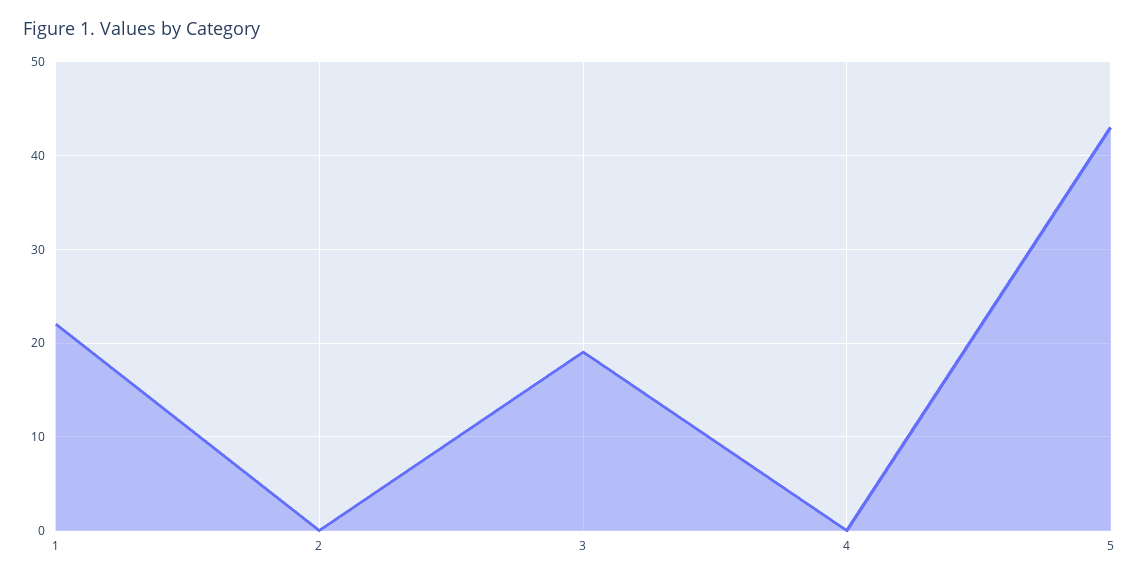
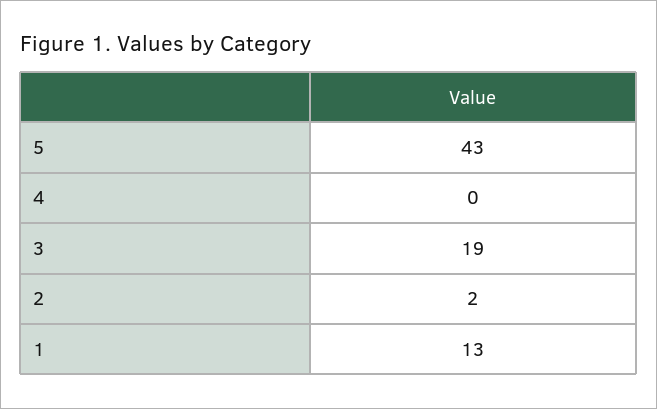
1: 22 -> 13
2: 0 -> 2

